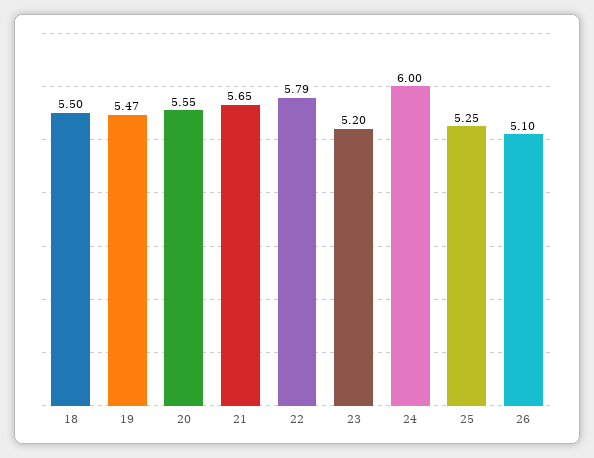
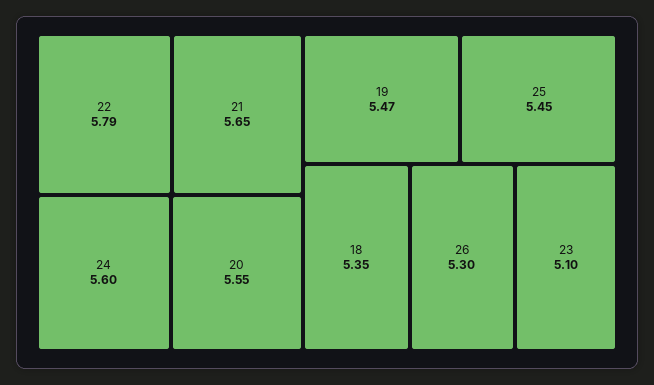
18: 5.5 -> 5.35
23: 5.2 -> 5.1
24: 6 -> 5.6
25: 5.25 -> 5.45
26: 5.1 -> 5.3

